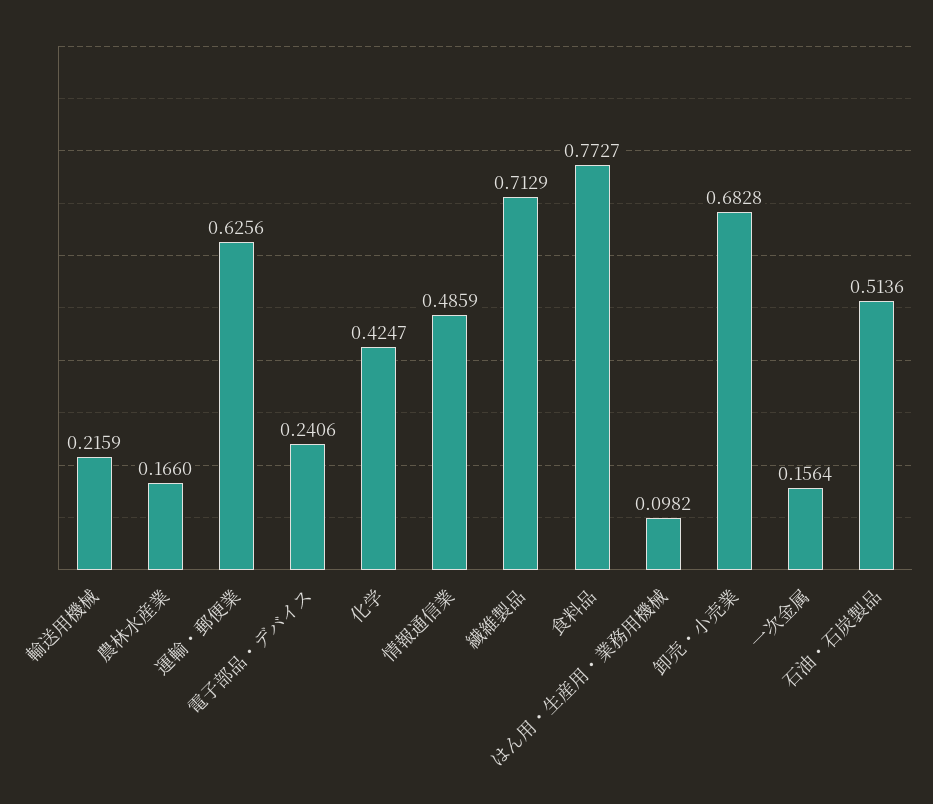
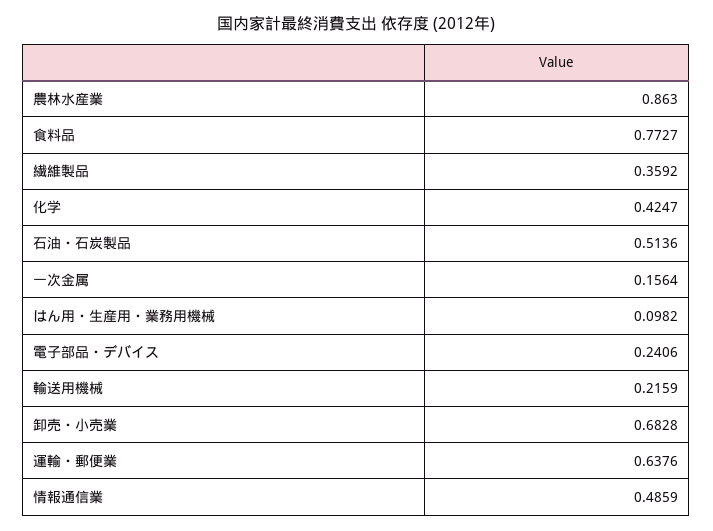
農林水産業: 0.166 -> 0.863
運輸・郵便業: 0.6256 -> 0.6376
繊維製品: 0.7129 -> 0.3592

